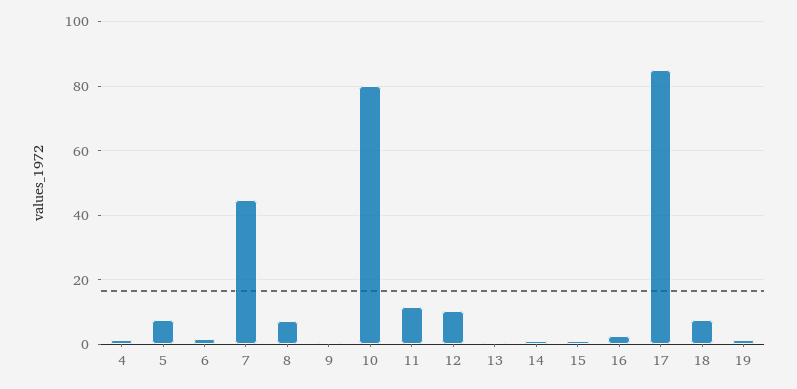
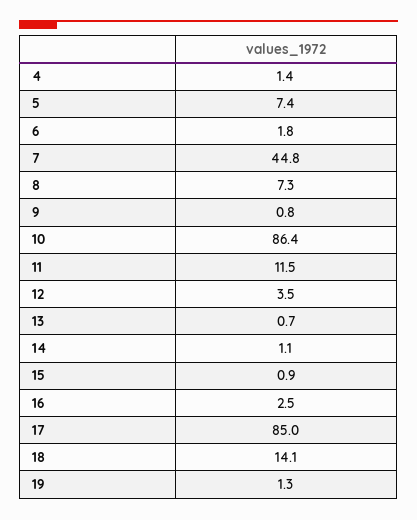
10: 80 -> 86.4
12: 10 -> 3.5
18: 8 -> 14.1

